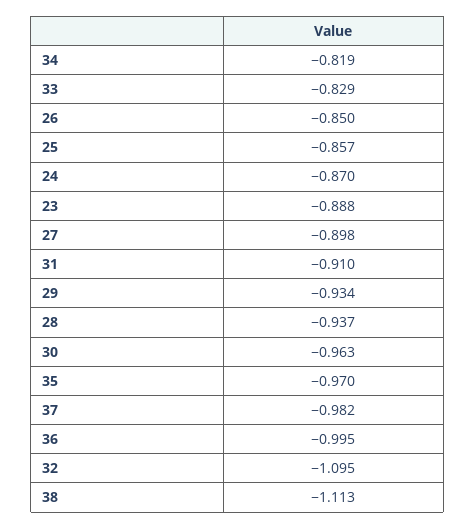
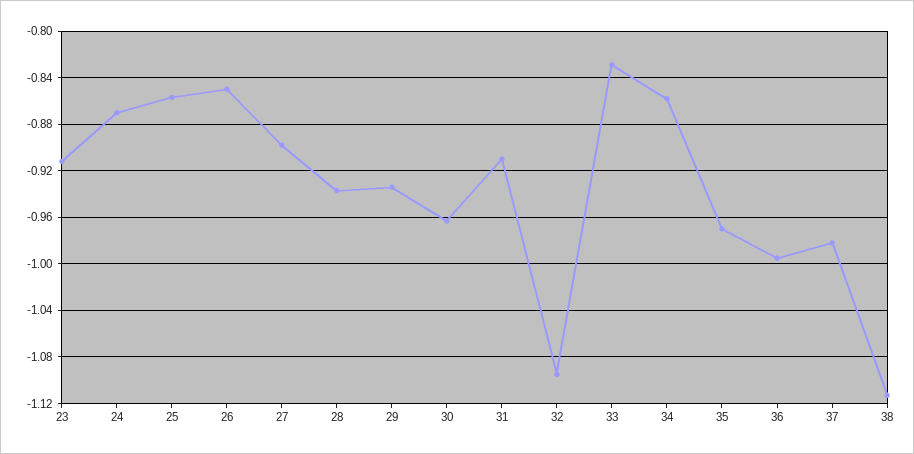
34: -0.819 -> -0.86
23: -0.888 -> -0.91

